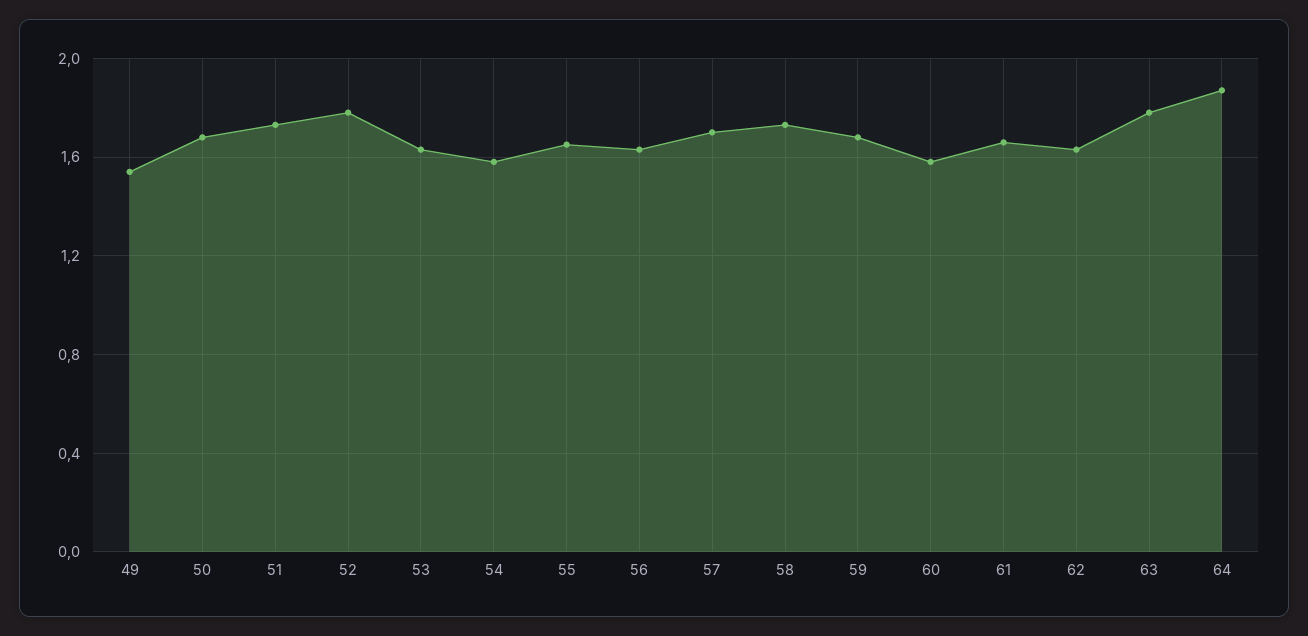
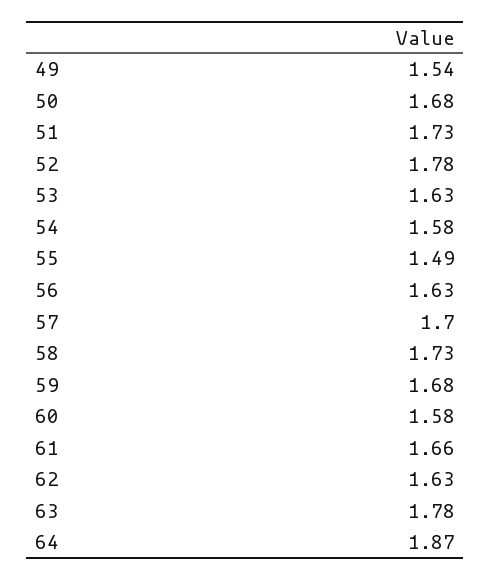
55: 1.65 -> 1.49

